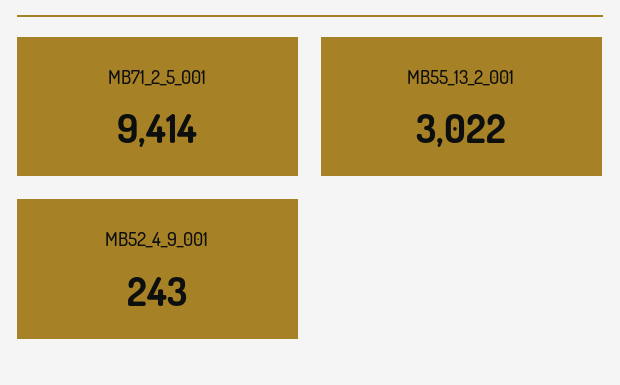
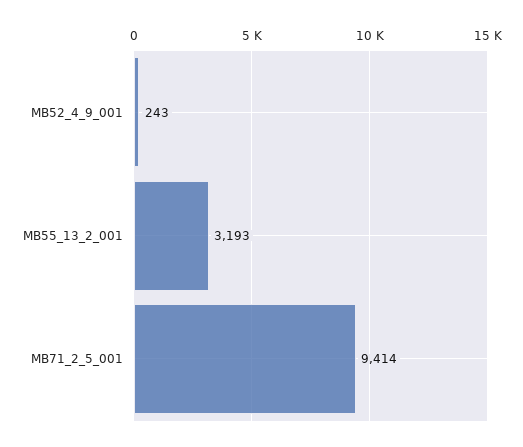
MB55_13_2_001: 3022 -> 3193

